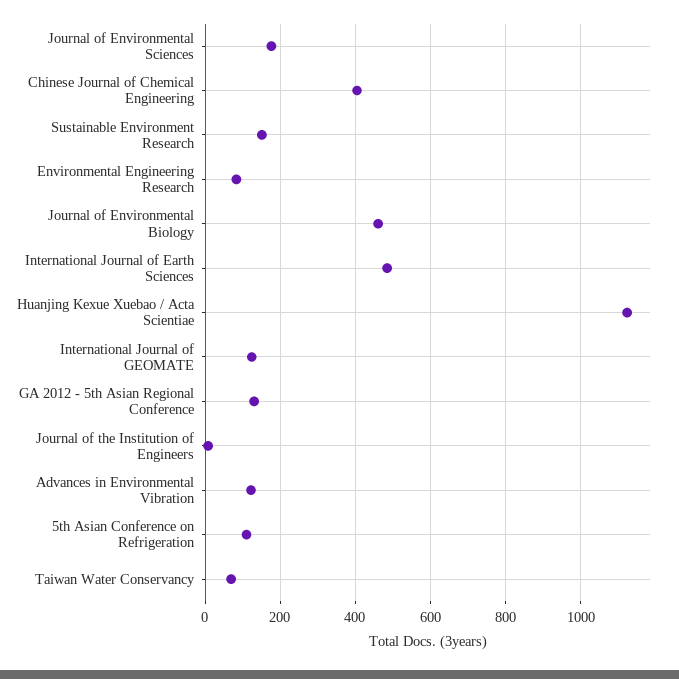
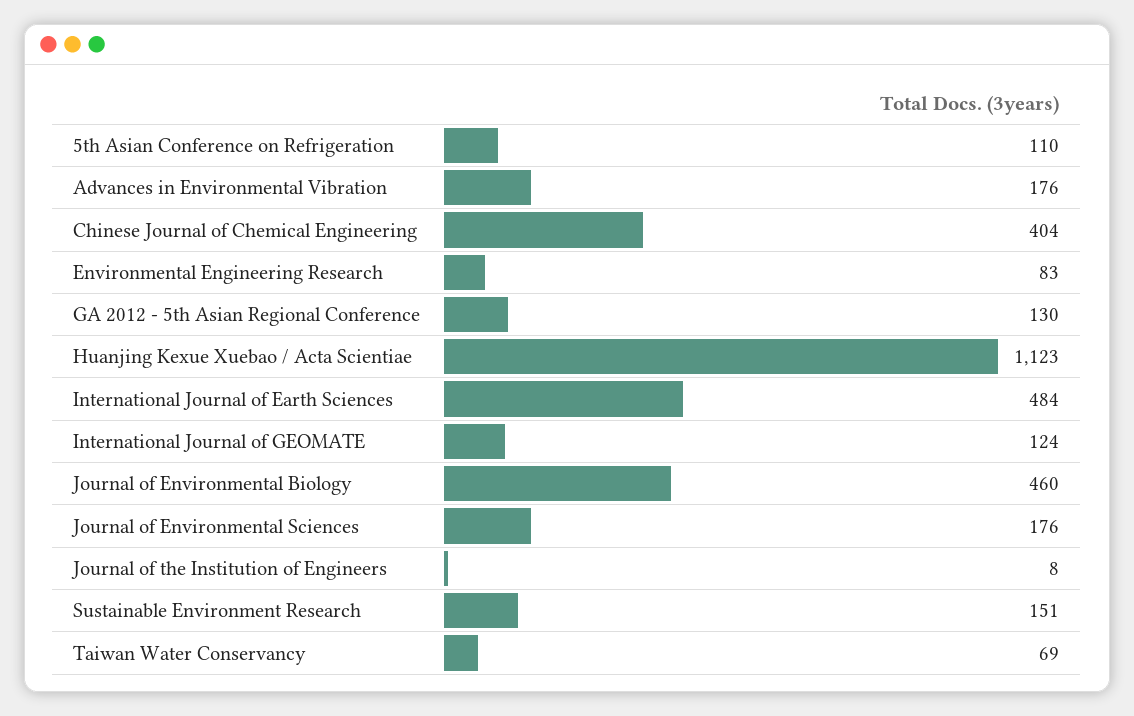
Advances in Environmental Vibration: 120 -> 176

